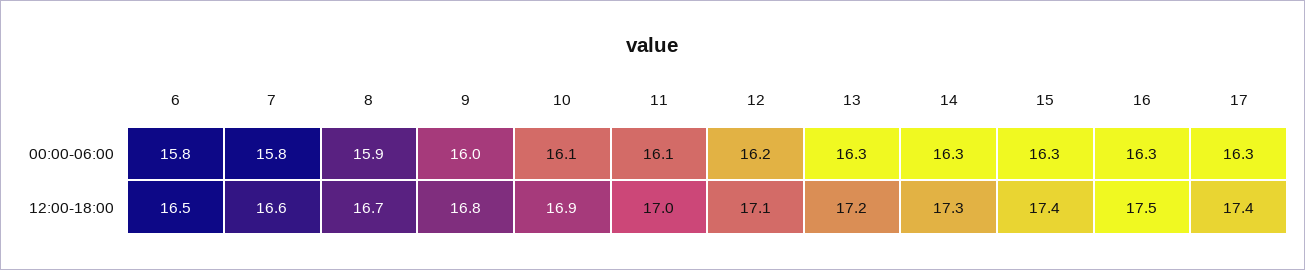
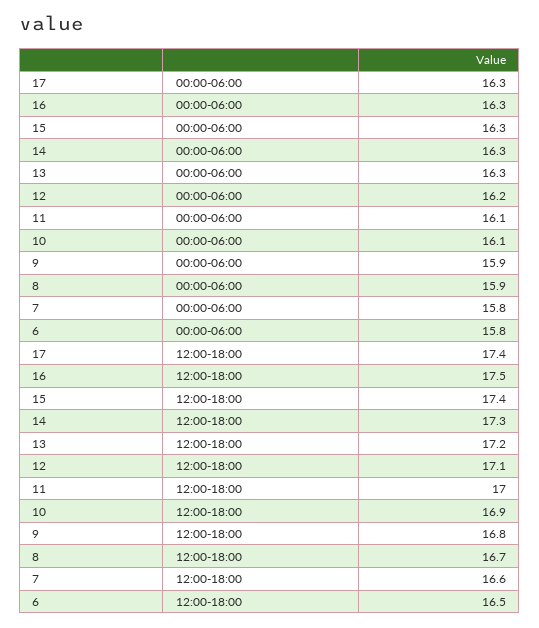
9, 00:00-06:00: 16 -> 15.9

